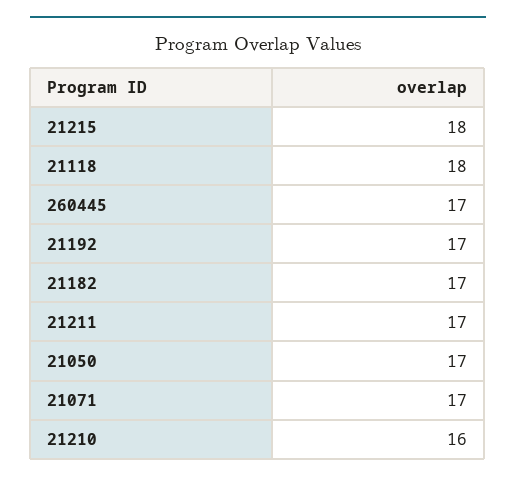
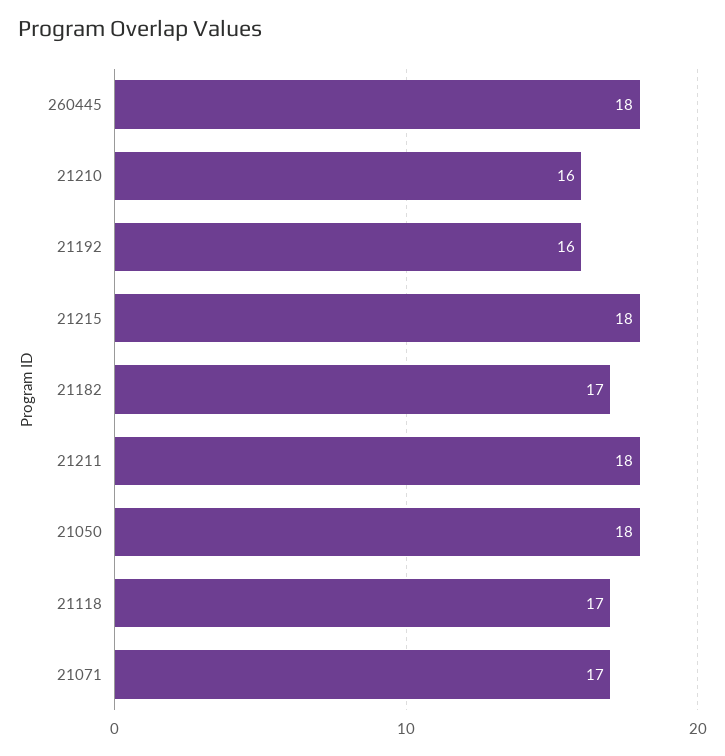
21118: 18 -> 17
260445: 17 -> 18
21192: 17 -> 16
21211: 17 -> 18
21050: 17 -> 18

